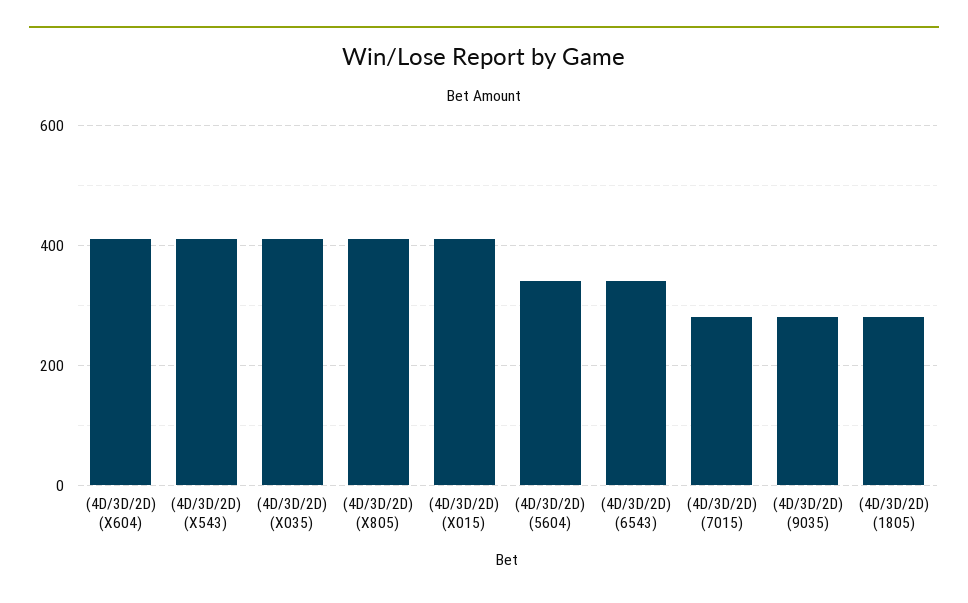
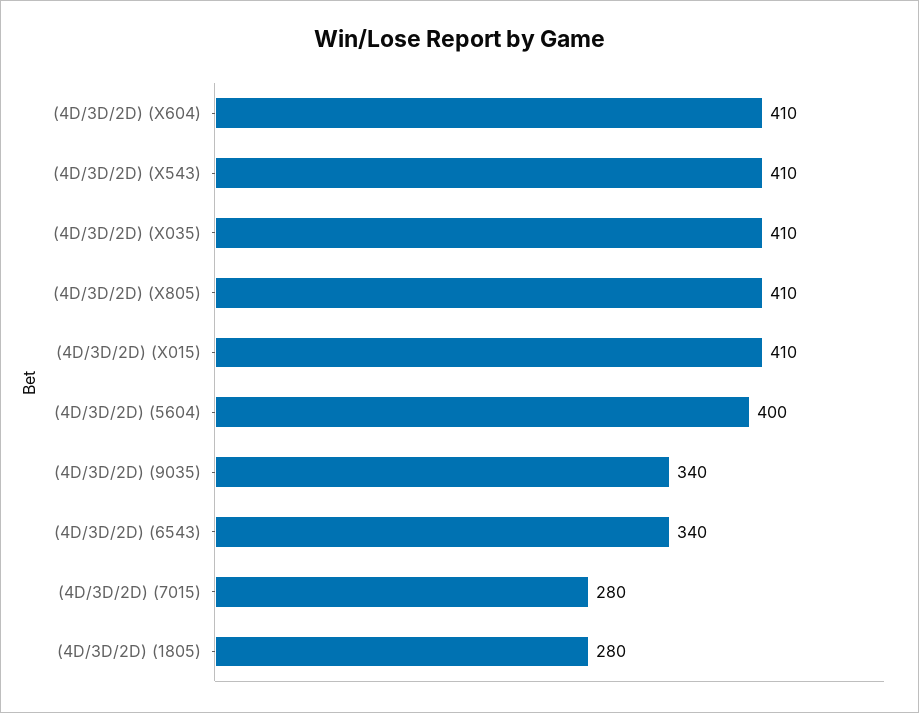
(4D/3D/2D) (5604): 340 -> 400
(4D/3D/2D) (9035): 280 -> 340

